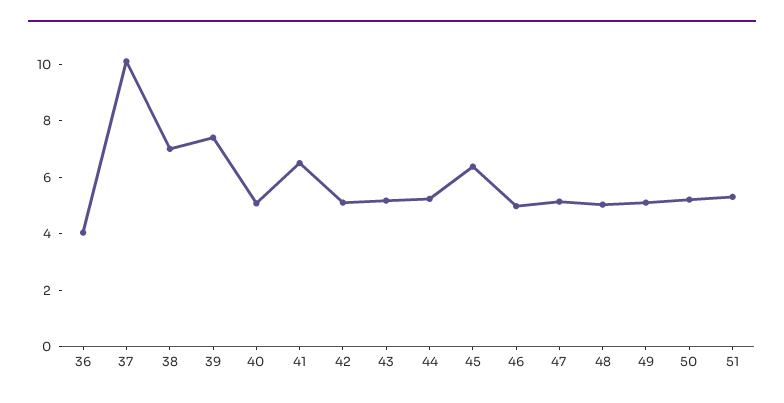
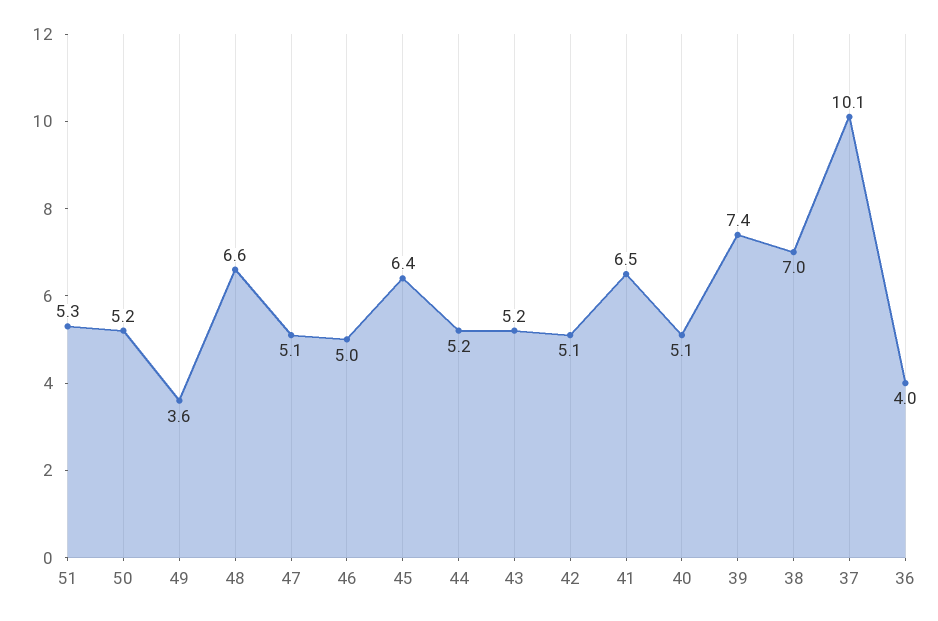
48: 5 -> 6.6
49: 5 -> 3.6

